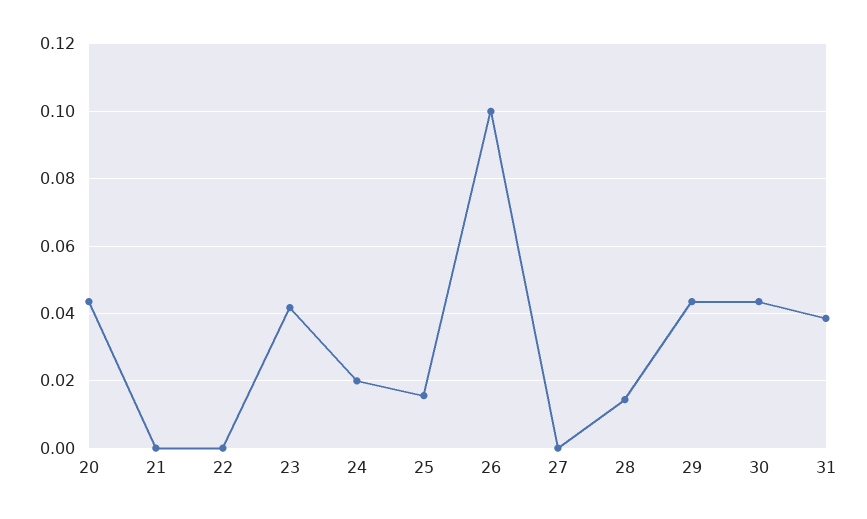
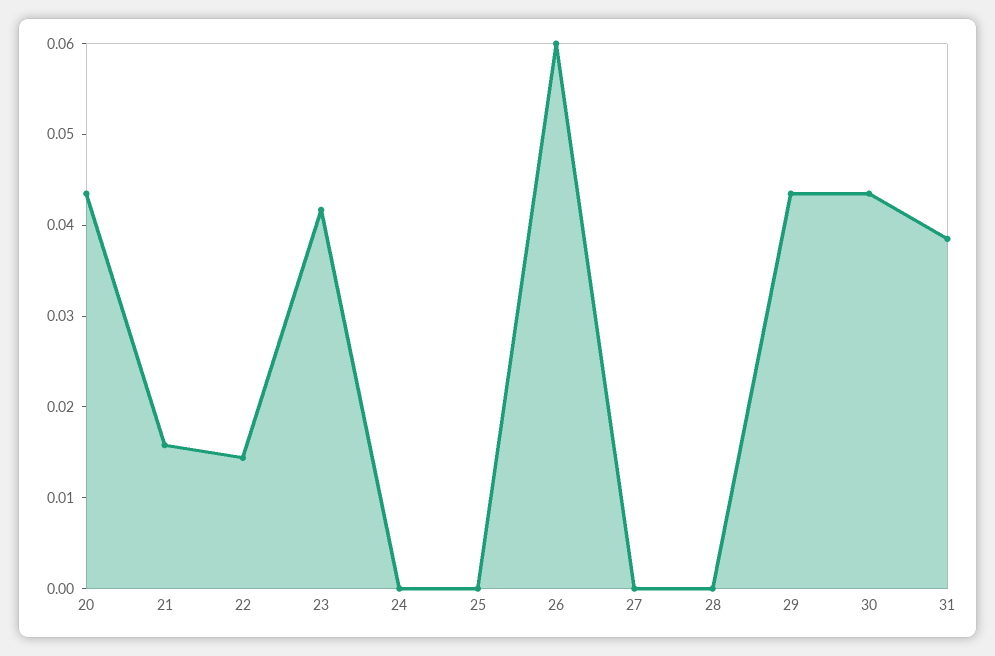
21: 0 -> 0.016
22: 0 -> 0.014
24: 0.02 -> 0
25: 0.016 -> 0
26: 0.1 -> 0.06
28: 0.014 -> 0

